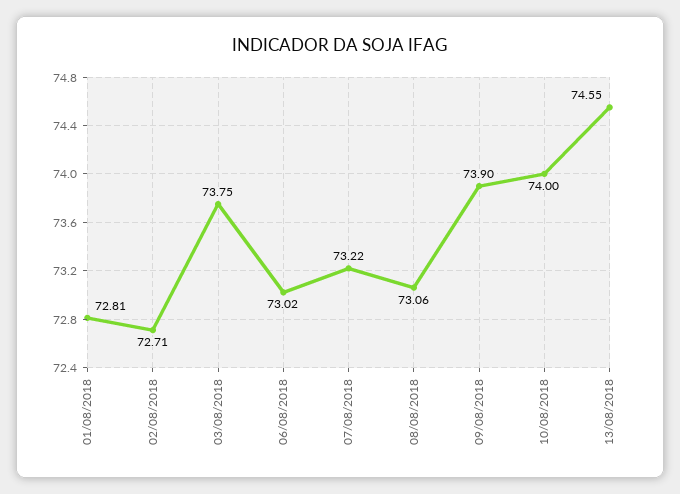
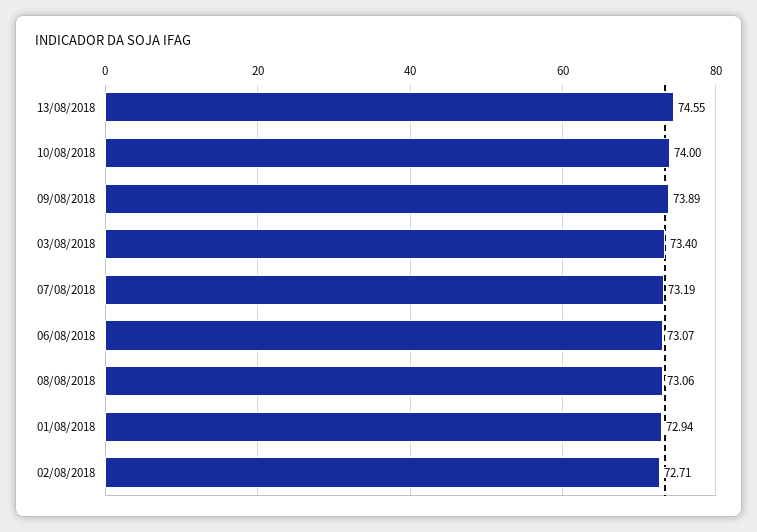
01/08/2018: 72.81 -> 72.94
03/08/2018: 73.75 -> 73.4
06/08/2018: 73.02 -> 73.07
07/08/2018: 73.22 -> 73.19
09/08/2018: 73.9 -> 73.89

